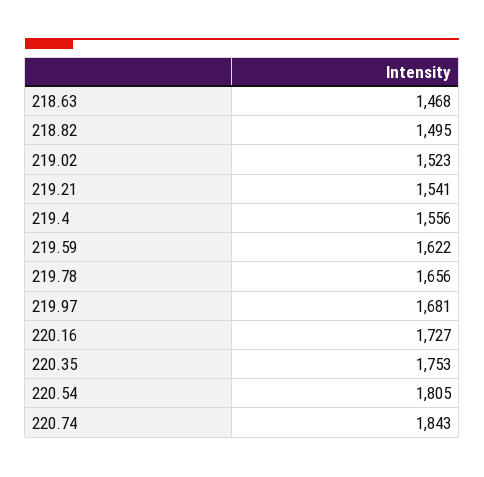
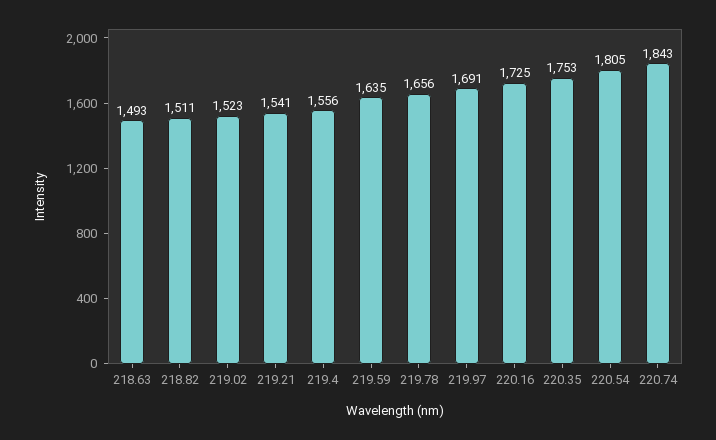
218.63: 1468 -> 1493
218.82: 1495 -> 1511
219.59: 1622 -> 1635
219.97: 1681 -> 1691
220.16: 1727 -> 1725

